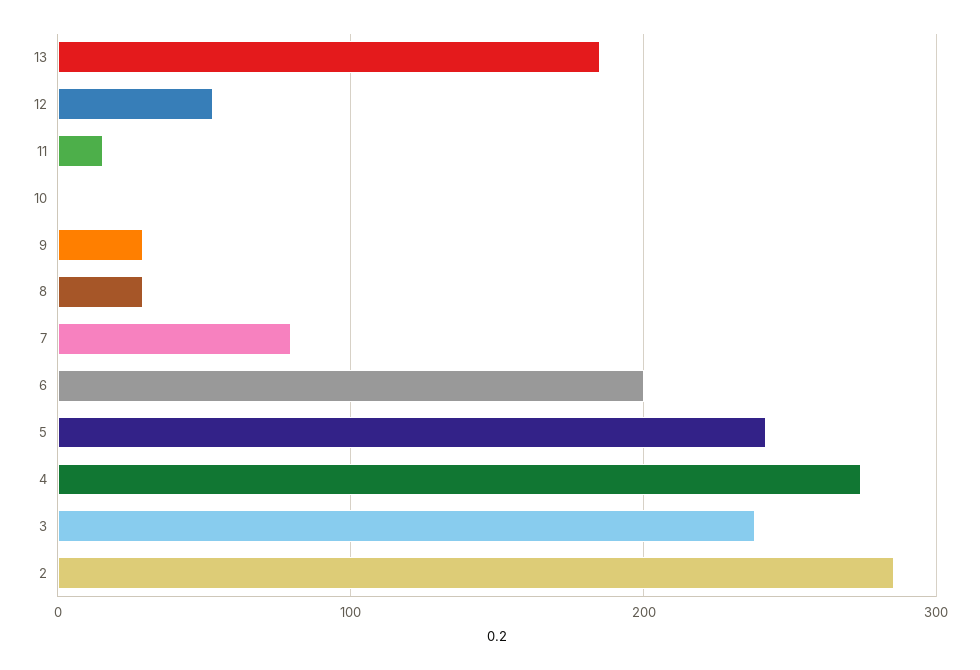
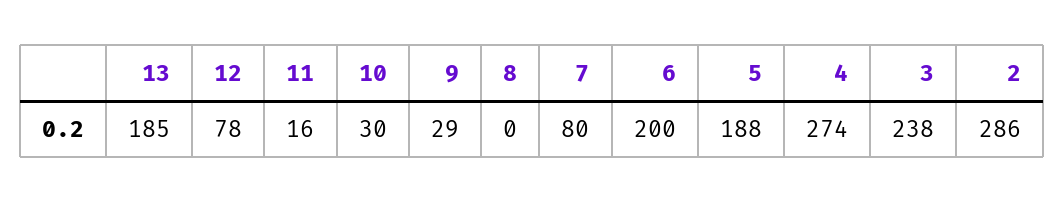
12: 50 -> 78
10: 0 -> 30
8: 30 -> 0
5: 240 -> 188

